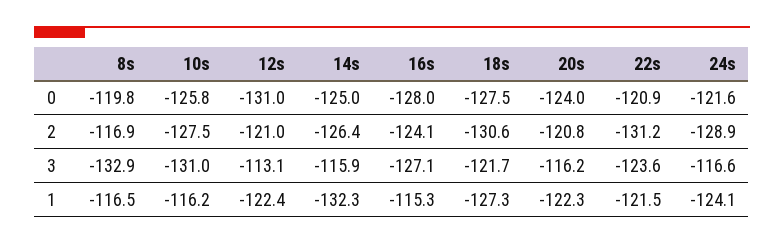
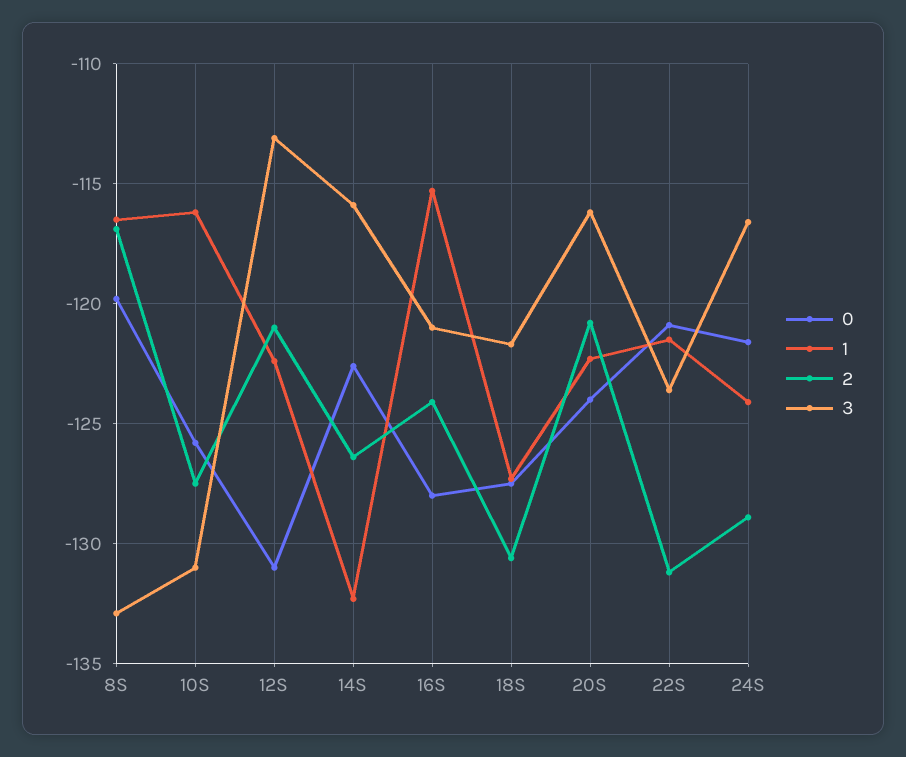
0, 14s: -125 -> -122.5
3, 16s: -127.1 -> -121

